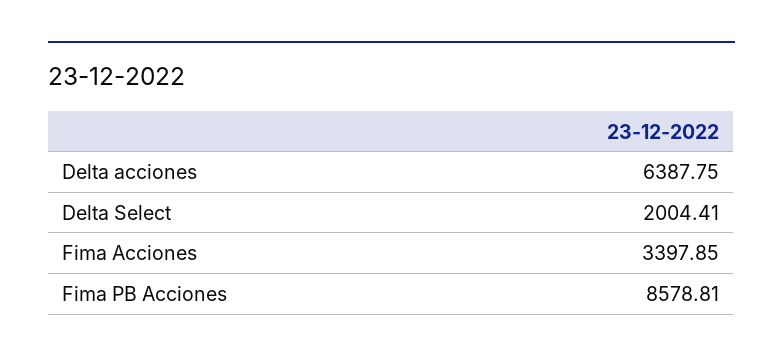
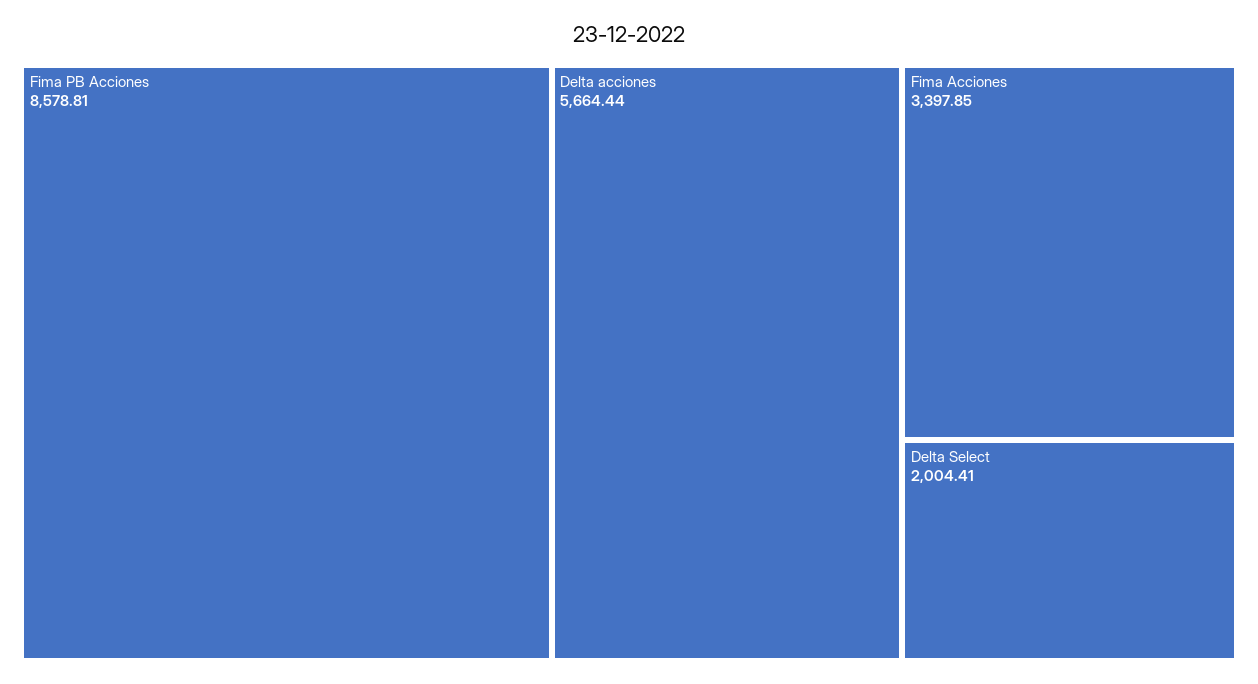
Delta acciones: 6387.75 -> 5664.44

